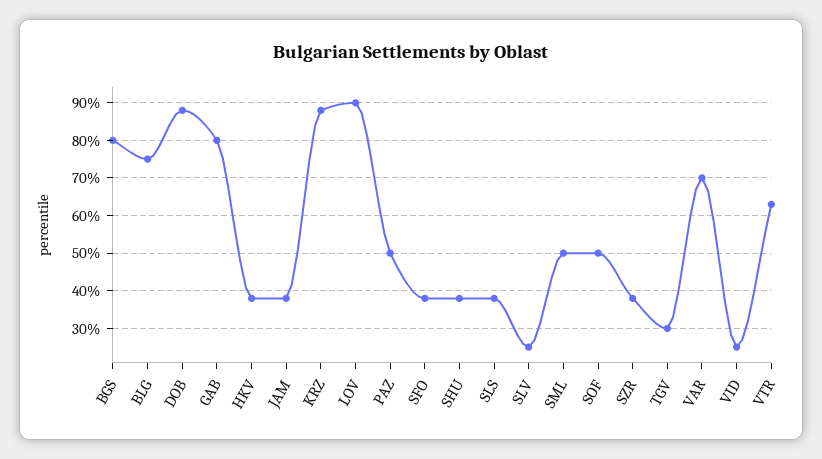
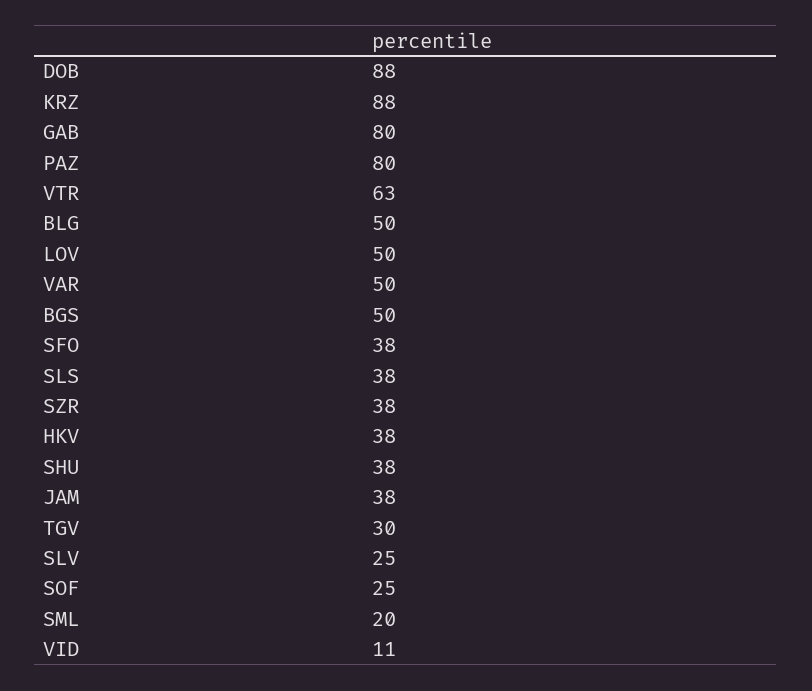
BGS: 80 -> 50
BLG: 75 -> 50
LOV: 90 -> 50
PAZ: 50 -> 80
SML: 50 -> 20
SOF: 50 -> 25
VAR: 70 -> 50
VID: 25 -> 11

